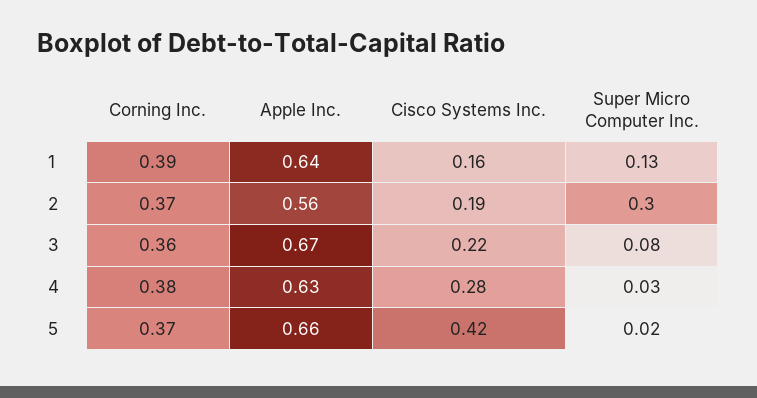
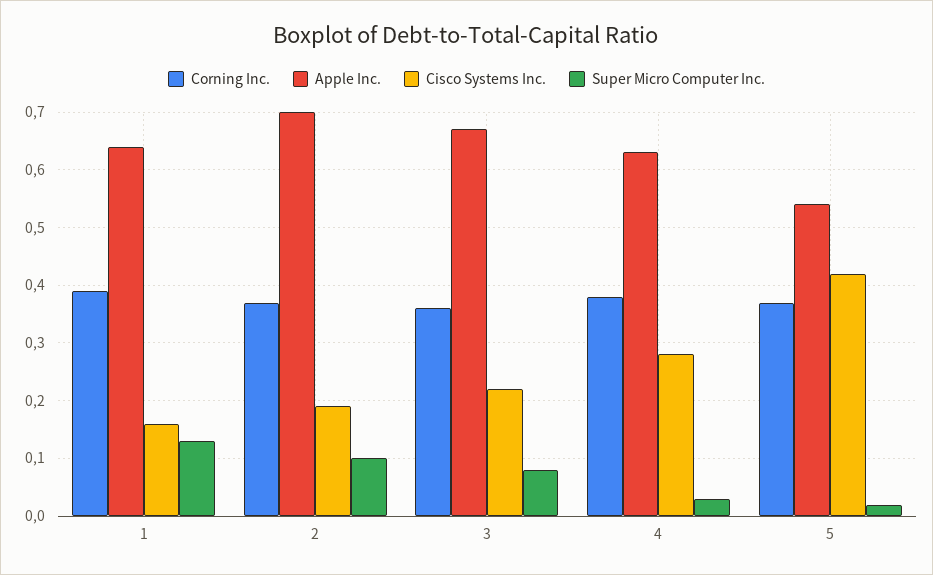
Apple Inc., 2: 0.56 -> 0.7
Super Micro Computer Inc., 2: 0.3 -> 0.1
Apple Inc., 5: 0.66 -> 0.55

